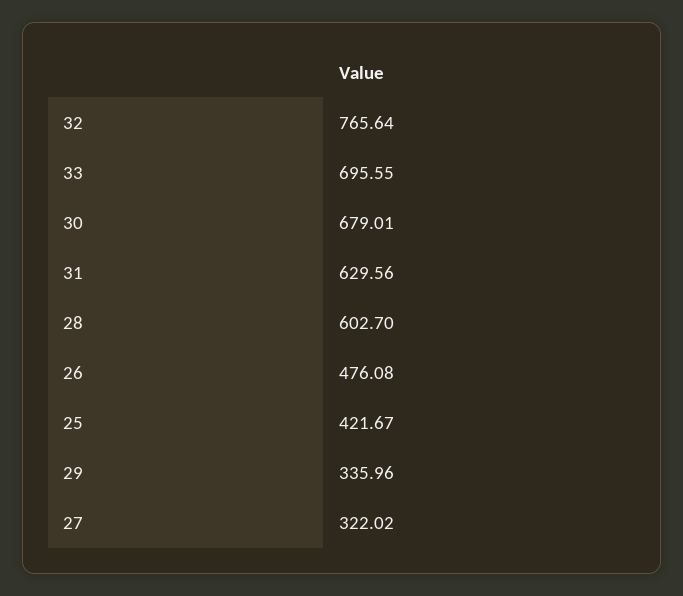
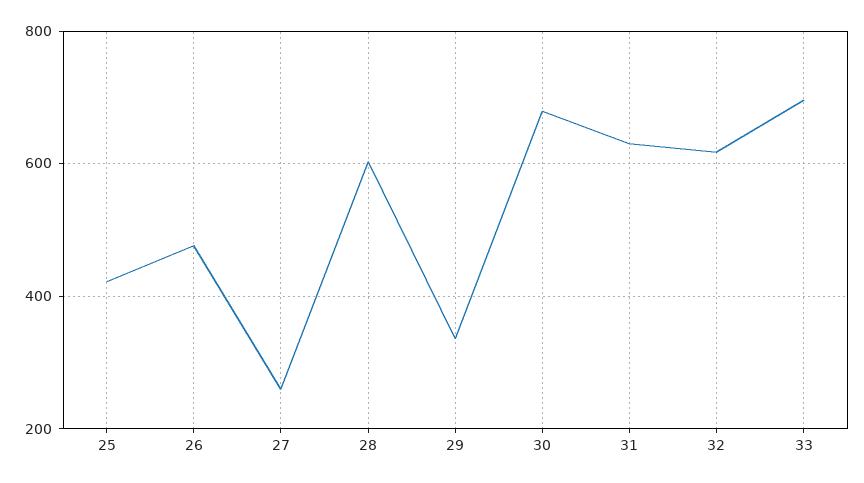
32: 765.64 -> 620
27: 322.02 -> 260

